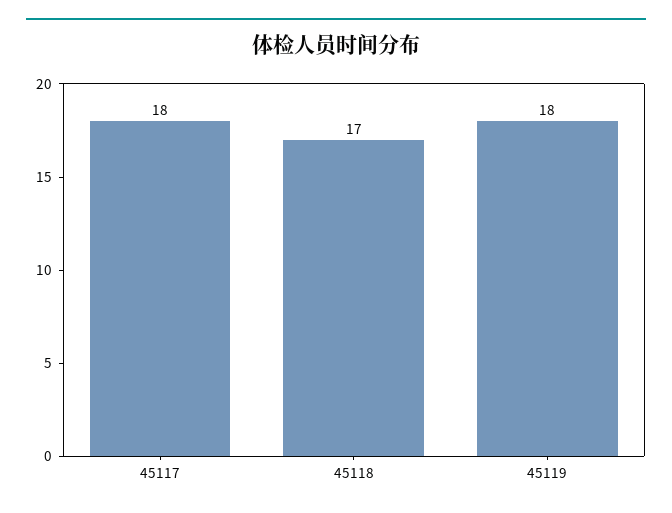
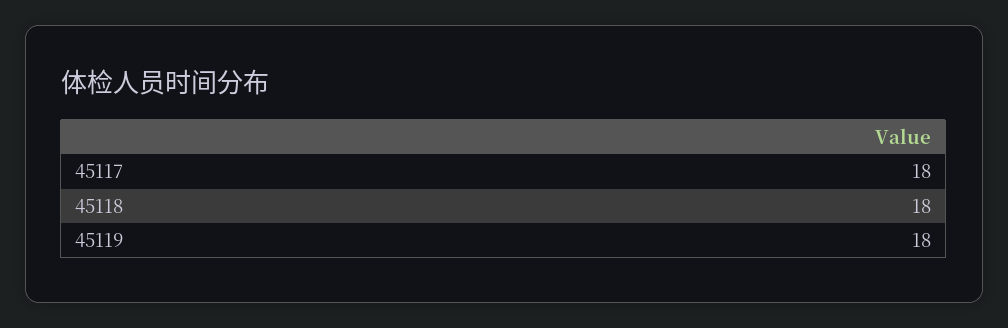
45118: 17 -> 18

